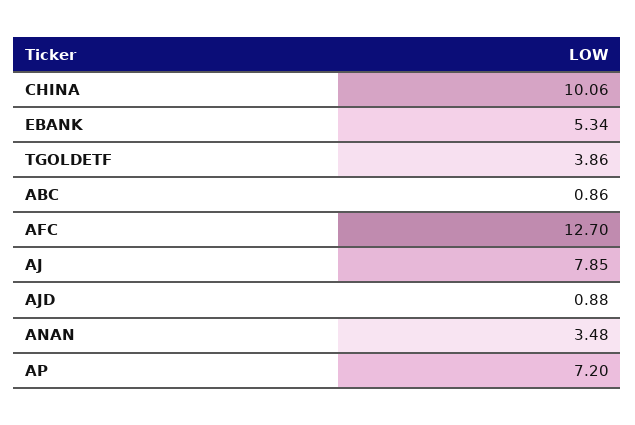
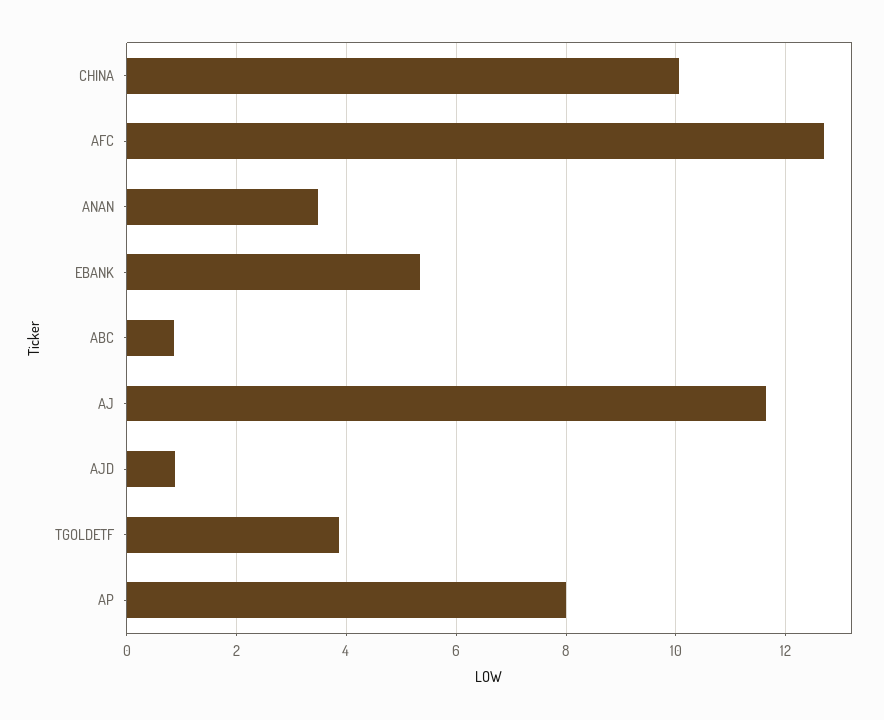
AJ: 7.85 -> 11.6
AP: 7.2 -> 8

